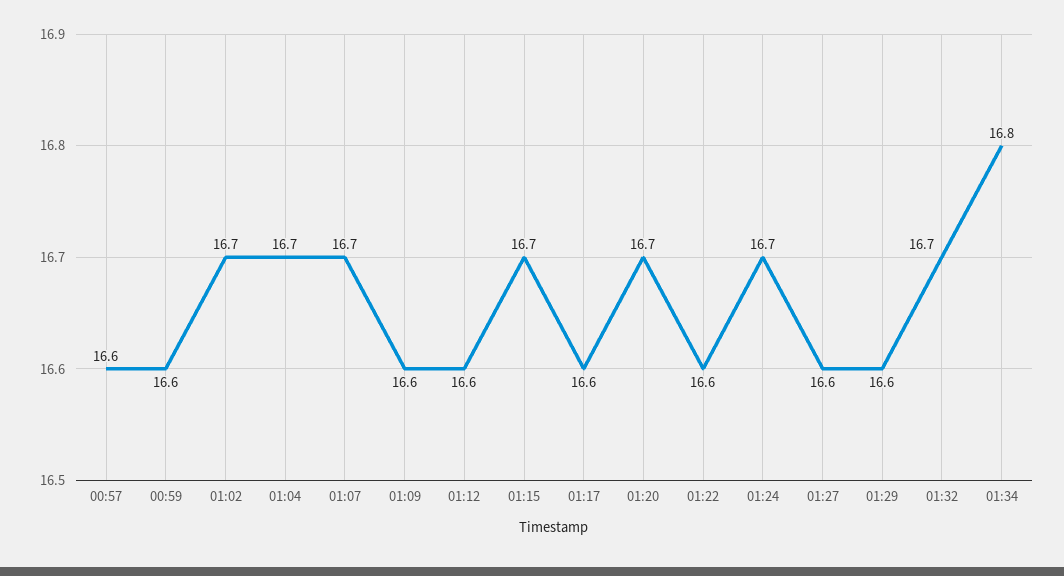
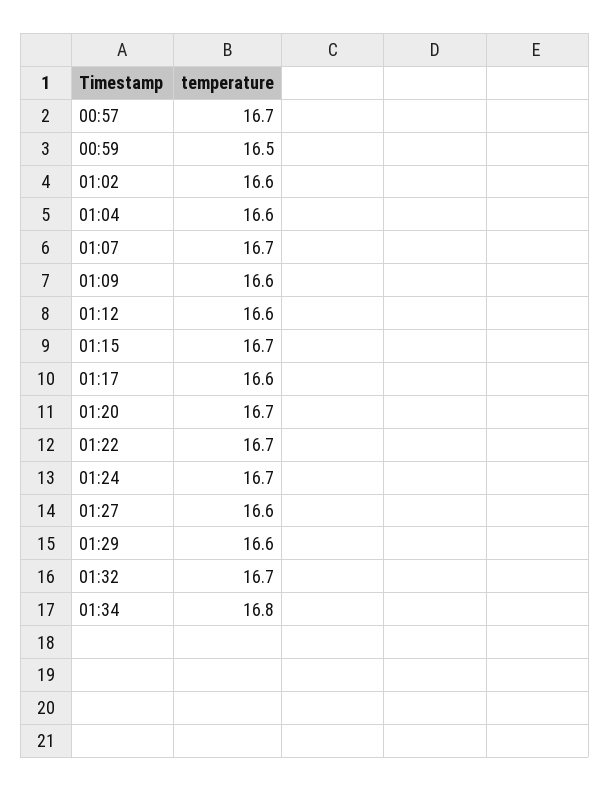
00:57: 16.6 -> 16.7
00:59: 16.6 -> 16.5
01:02: 16.7 -> 16.6
01:04: 16.7 -> 16.6
01:22: 16.6 -> 16.7

